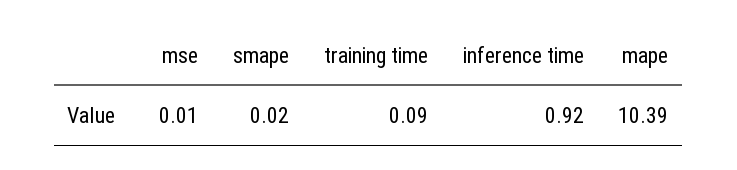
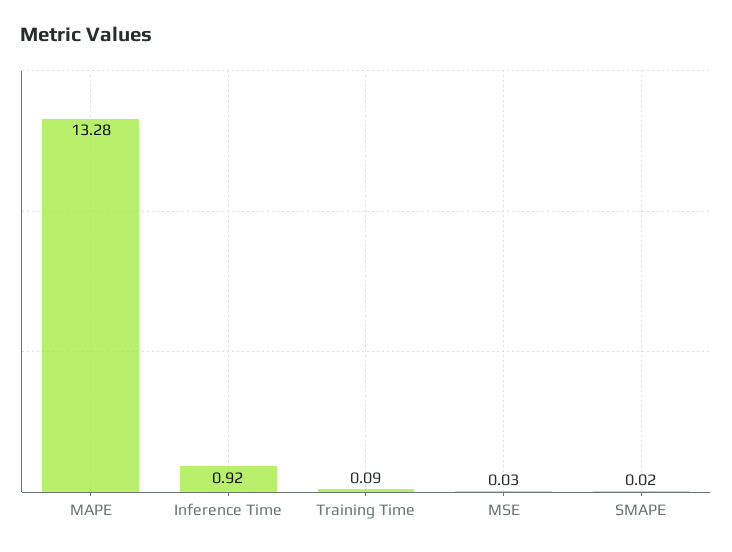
mse: 0.01 -> 0.03
mape: 10.39 -> 13.28

